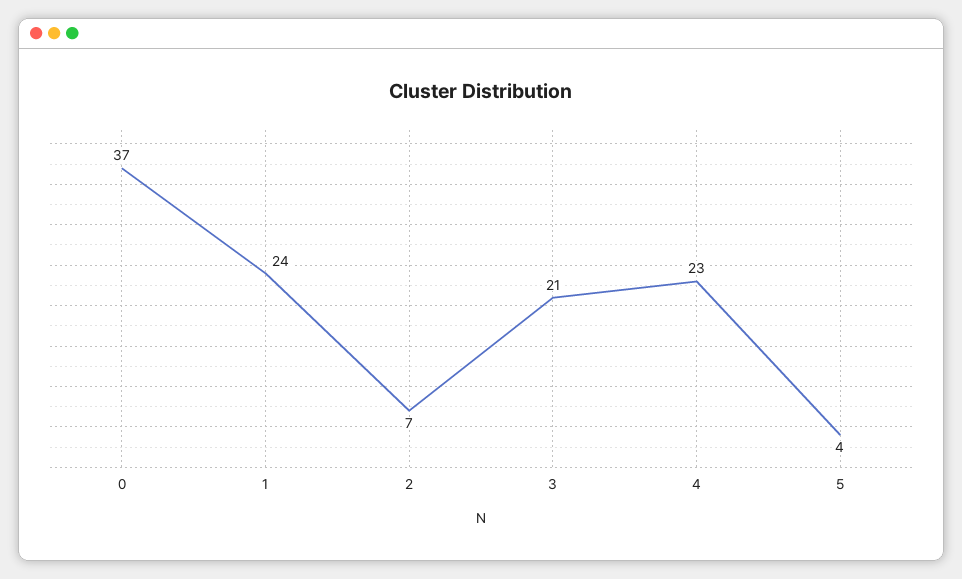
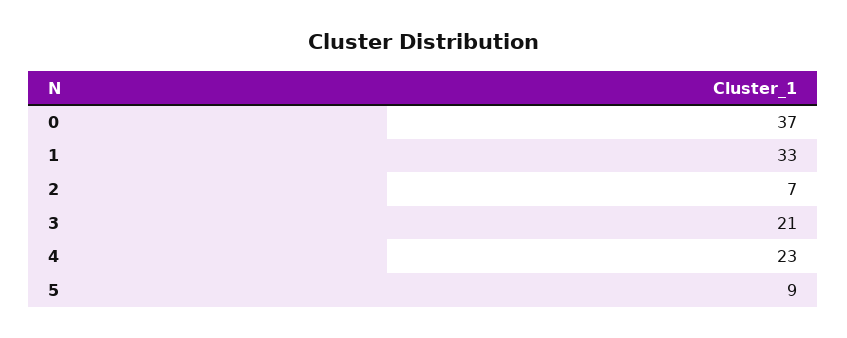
1: 24 -> 33
5: 4 -> 9

